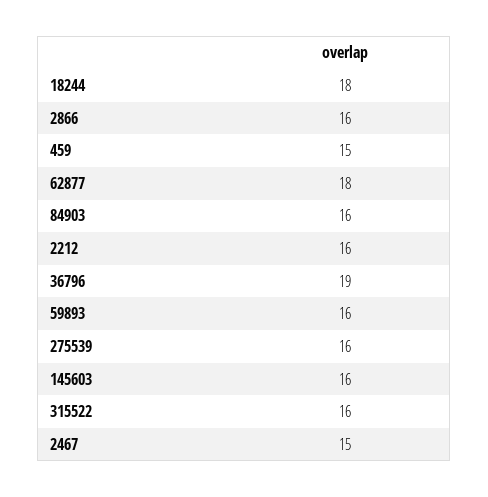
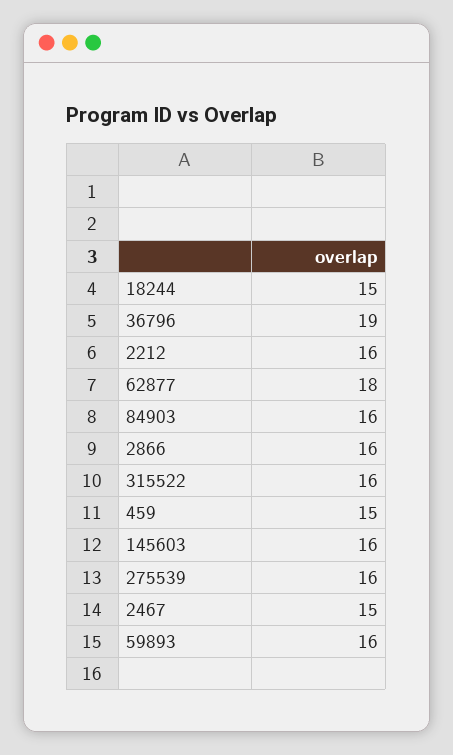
18244: 18 -> 15

